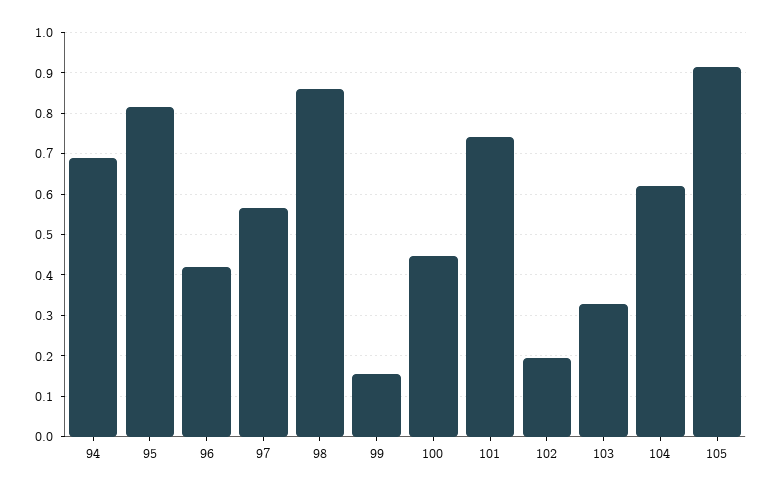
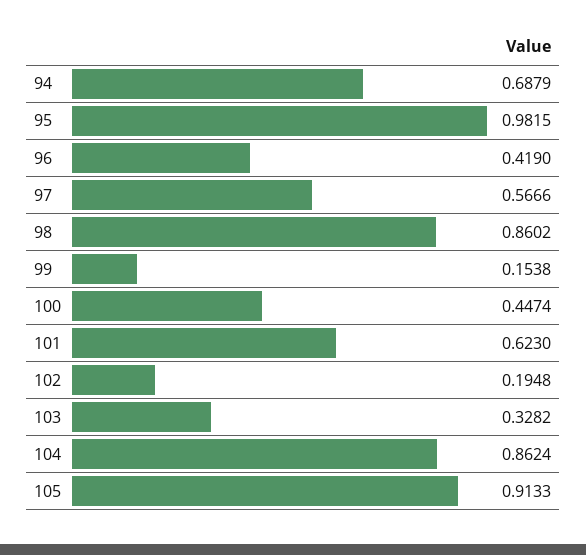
95: 0.82 -> 0.9815
101: 0.74 -> 0.623
104: 0.62 -> 0.8624

